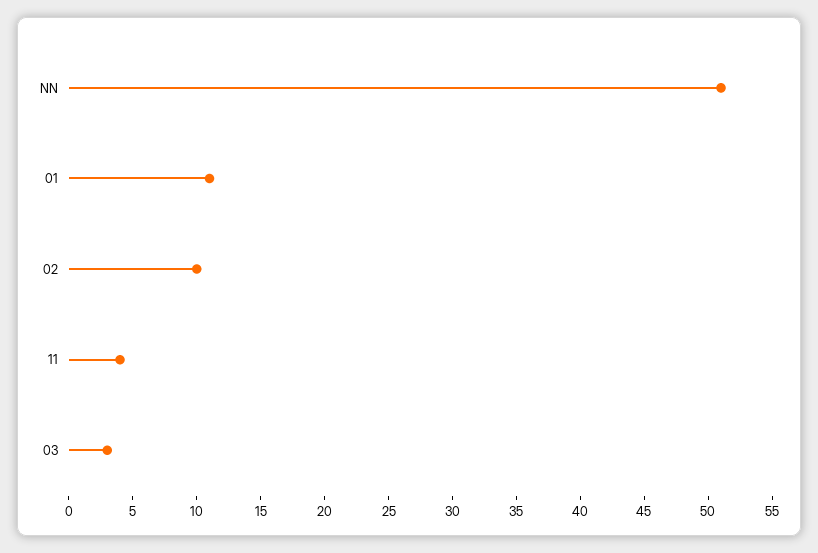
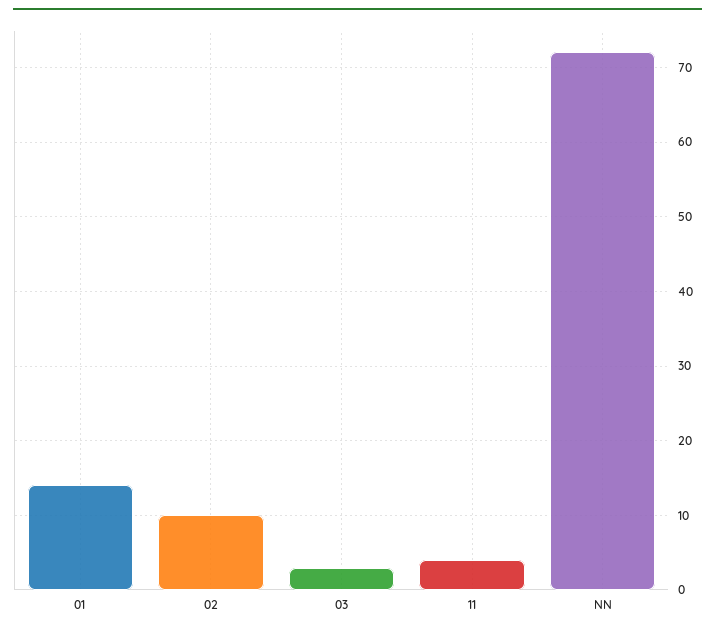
NN: 51 -> 72
01: 11 -> 14

